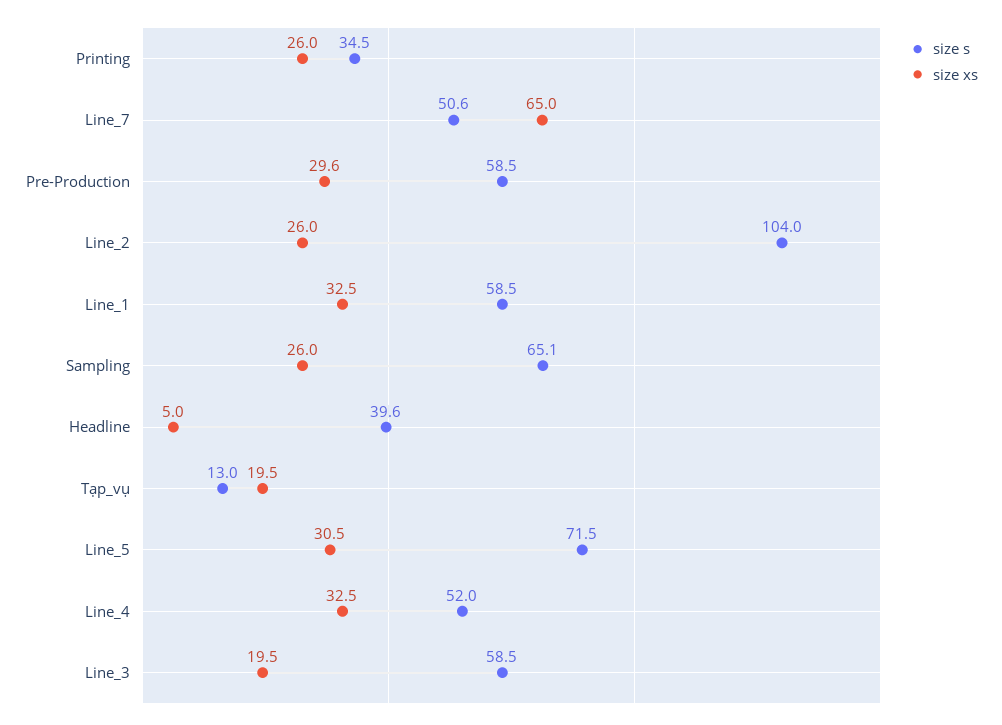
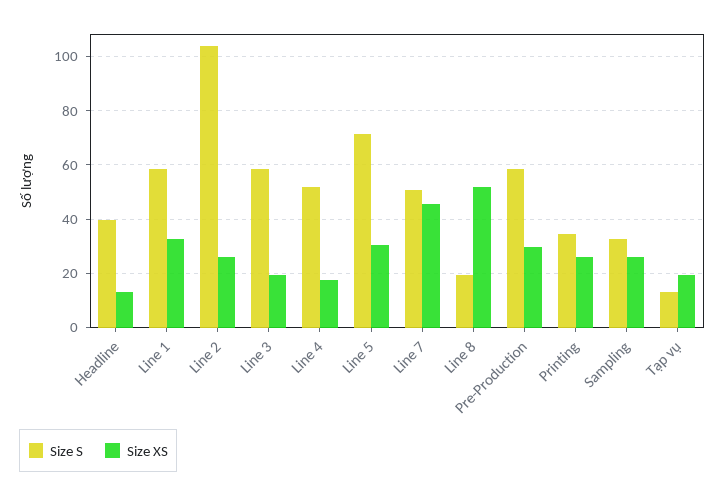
size xs, Line_7: 65 -> 45
size s, Sampling: 65.1 -> 32.5
size xs, Headline: 5 -> 12.5
size xs, Line_4: 32.5 -> 17.5
size s, Line 8: none -> 20
size xs, Line 8: none -> 52.5

